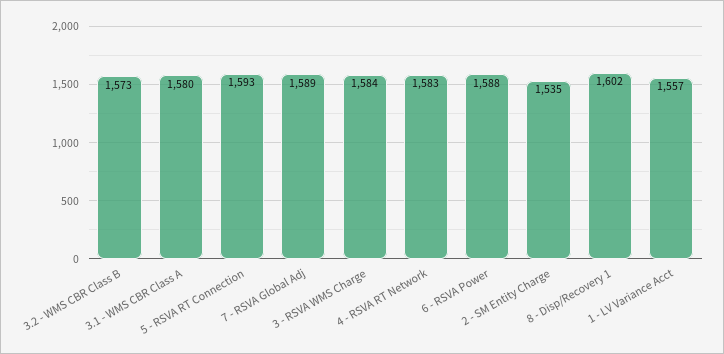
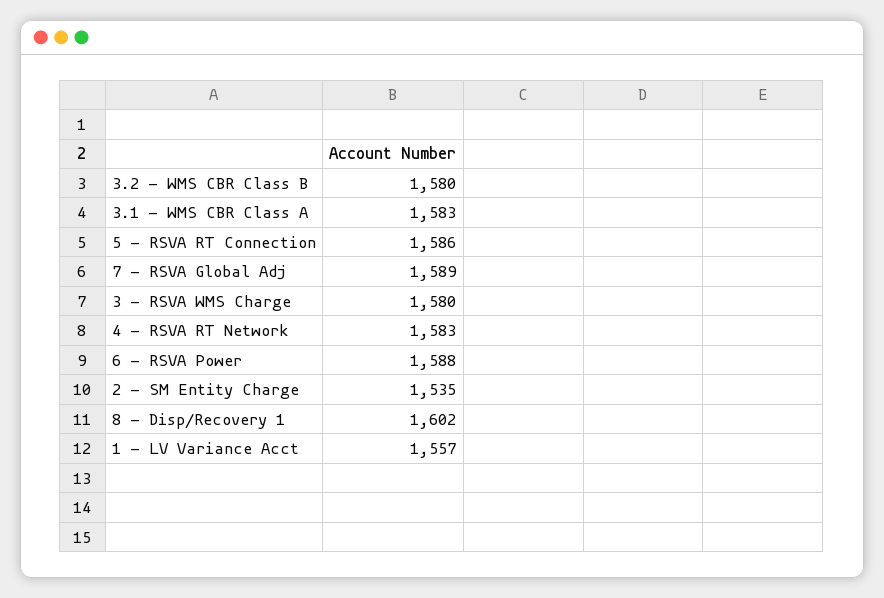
3.2 - WMS CBR Class B: 1573 -> 1580
3.1 - WMS CBR Class A: 1580 -> 1583
5 - RSVA RT Connection: 1593 -> 1586
3 - RSVA WMS Charge: 1584 -> 1580

